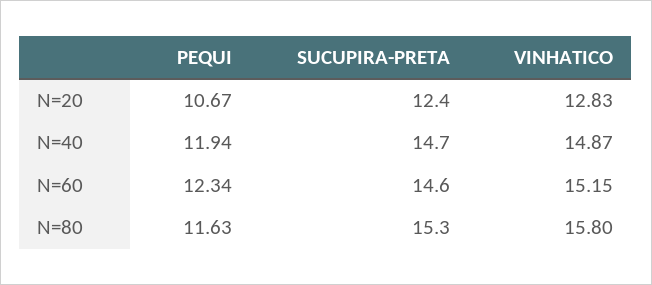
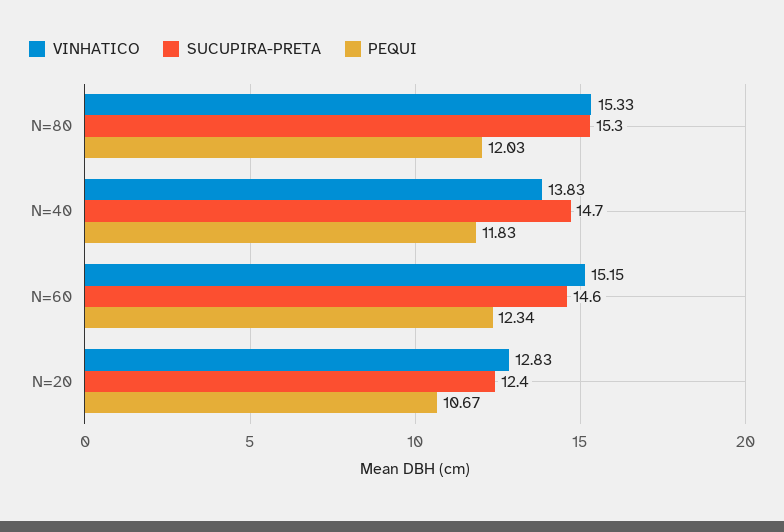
PEQUI, N=40: 11.94 -> 11.83
VINHATICO, N=40: 14.87 -> 13.83
PEQUI, N=80: 11.63 -> 12.03
VINHATICO, N=80: 15.8 -> 15.33

